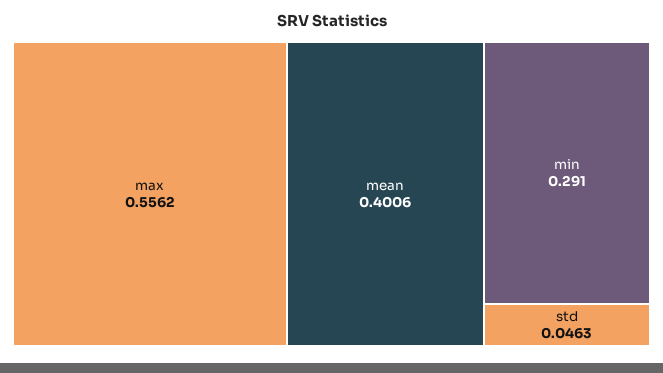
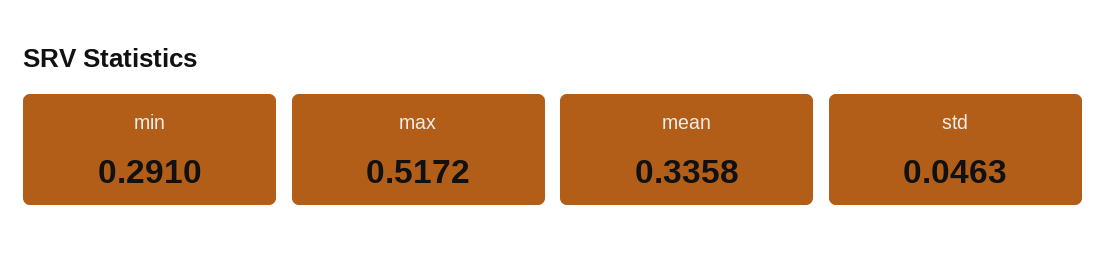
max: 0.5562 -> 0.5172
mean: 0.4006 -> 0.3358

